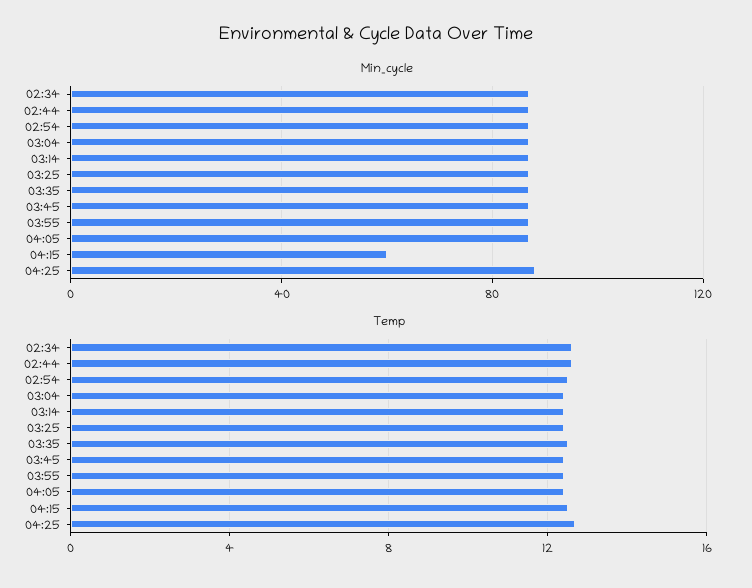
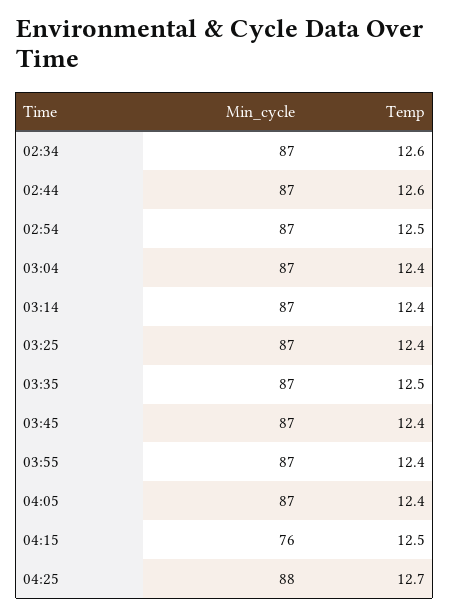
Min_cycle, 04:15: 60 -> 76

